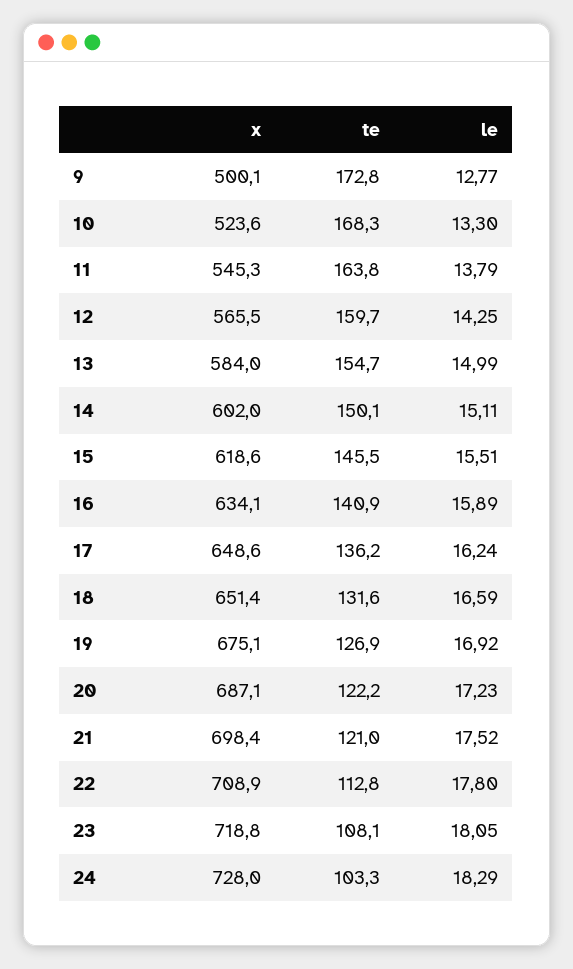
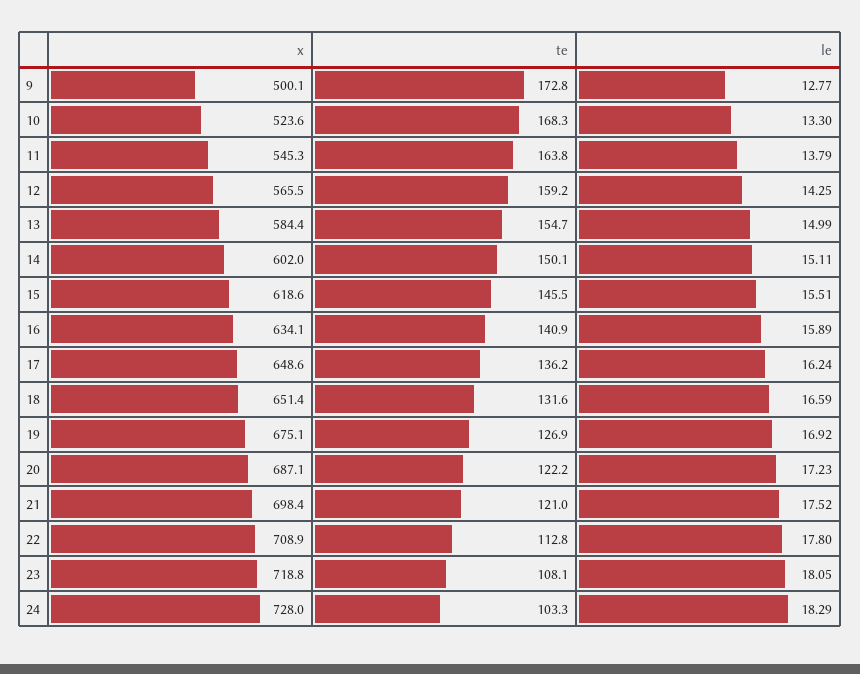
te, 12: 159.7 -> 159.2
x, 13: 584 -> 584.4

